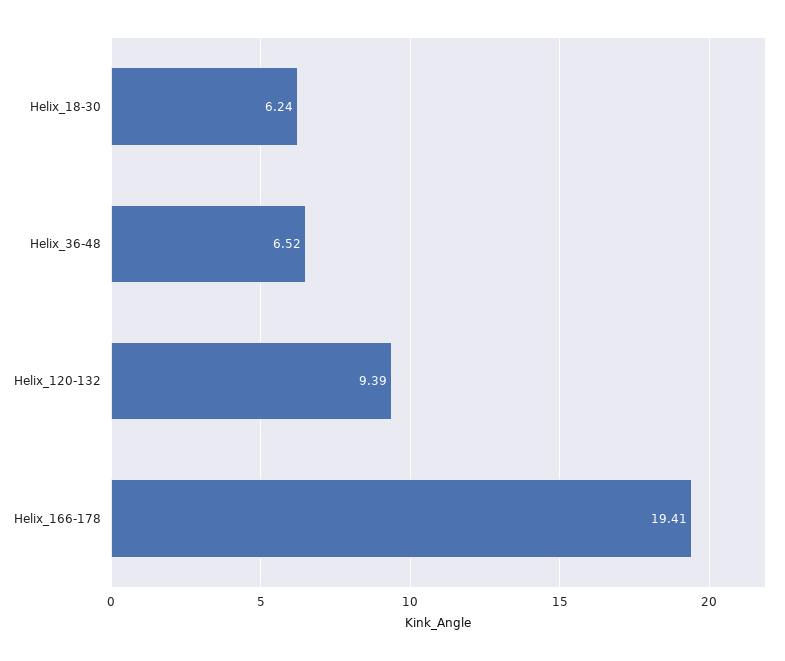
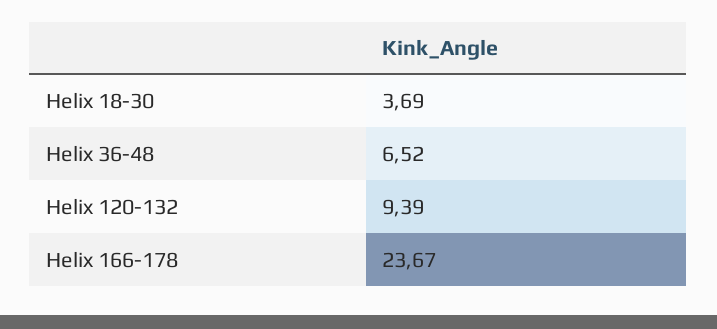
Helix_18-30: 6.24 -> 3.69
Helix_166-178: 19.41 -> 23.67

